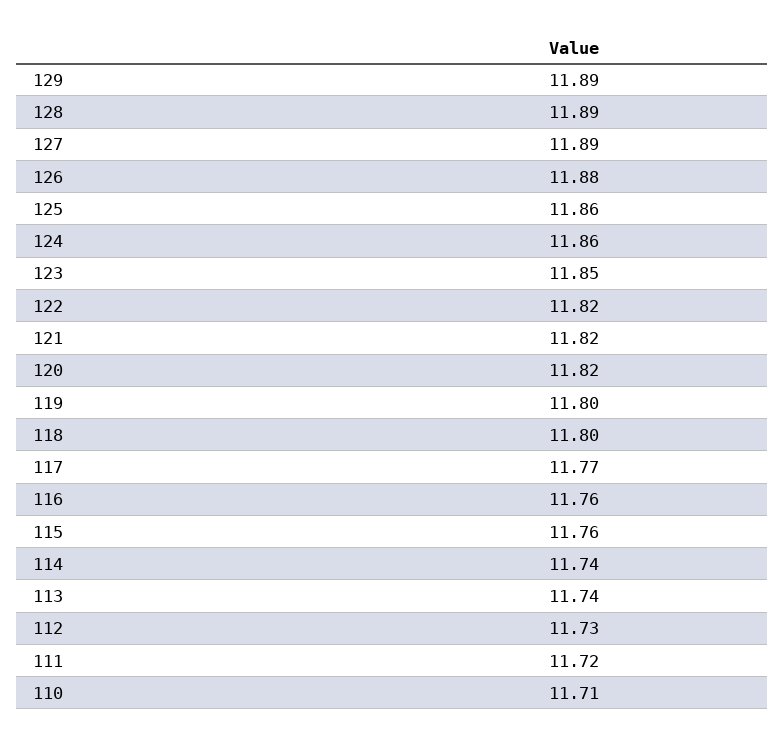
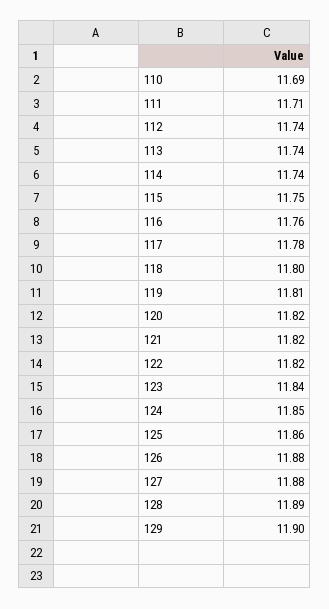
129: 11.89 -> 11.9
127: 11.89 -> 11.88
124: 11.86 -> 11.85
123: 11.85 -> 11.84
119: 11.8 -> 11.81
117: 11.77 -> 11.78
115: 11.76 -> 11.75
112: 11.73 -> 11.74
111: 11.72 -> 11.71
110: 11.71 -> 11.69

